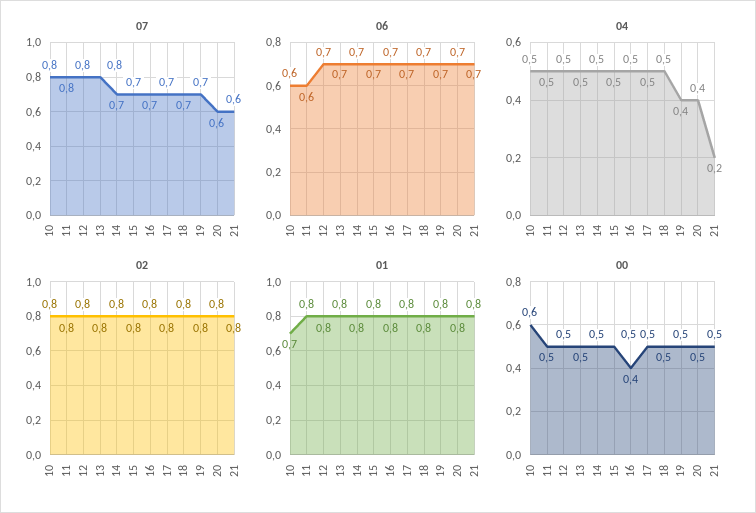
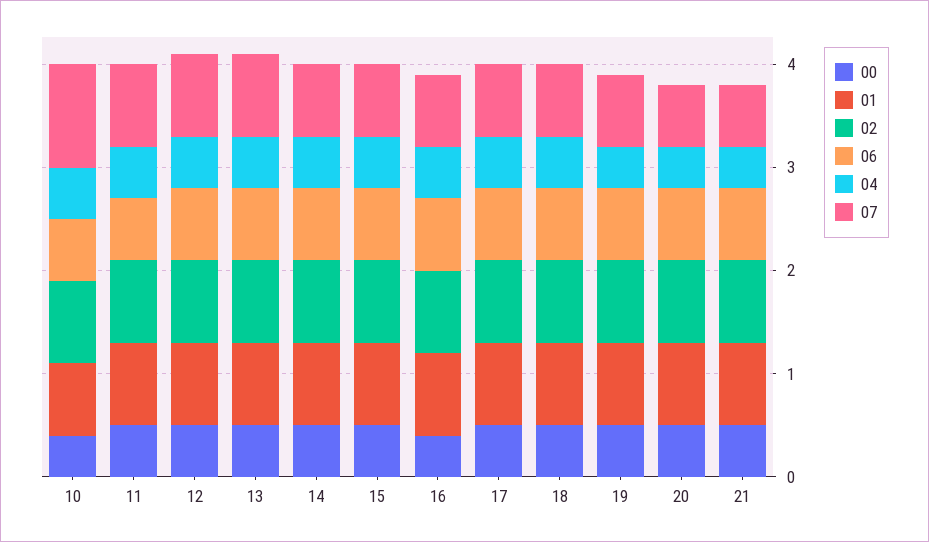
07, 10: 0.8 -> 1
04, 21: 0.2 -> 0.4
00, 10: 0.6 -> 0.4

